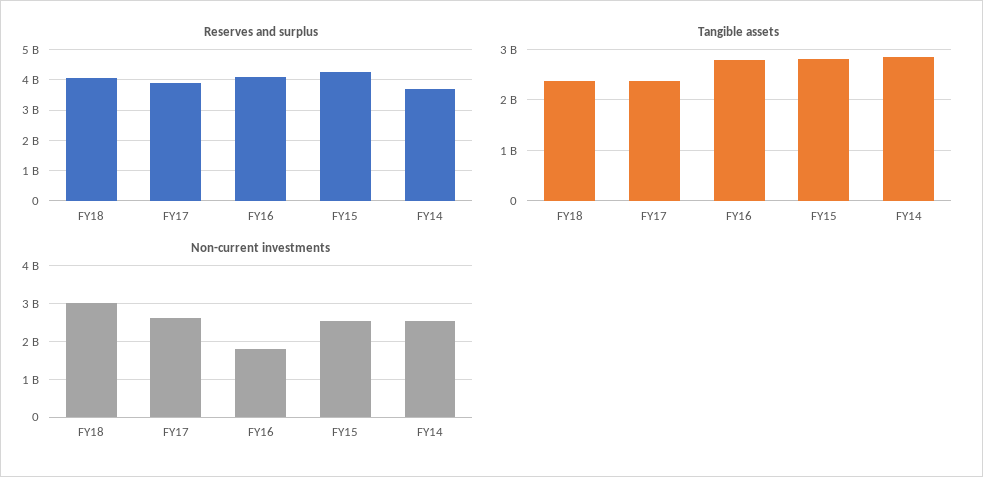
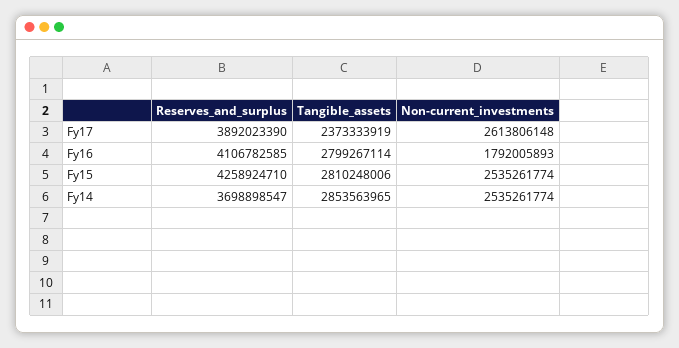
Reserves and surplus, FY18: 4000000000 -> none
Tangible assets, FY18: 2400000000 -> none
Non-current investments, FY18: 3000000000 -> none

